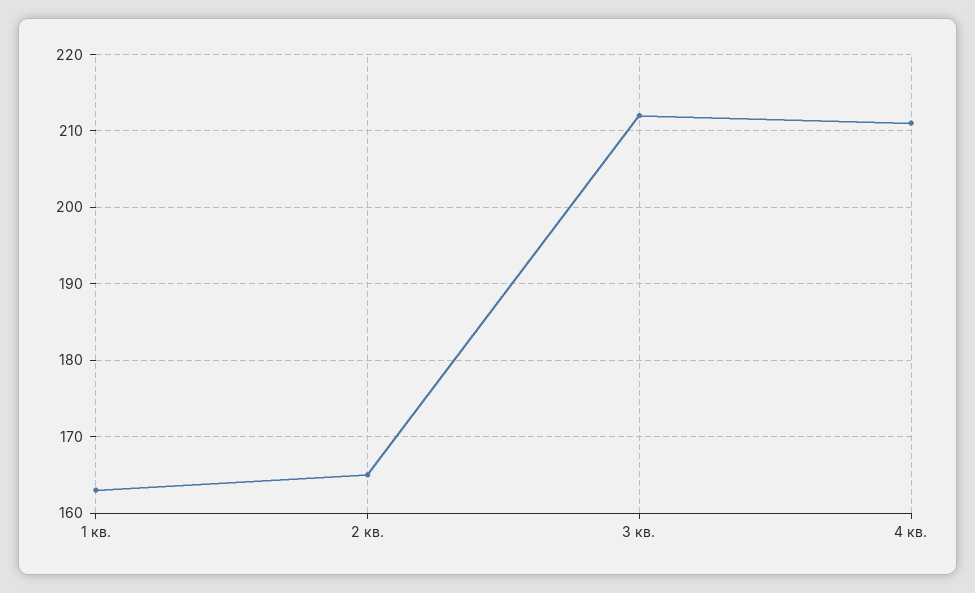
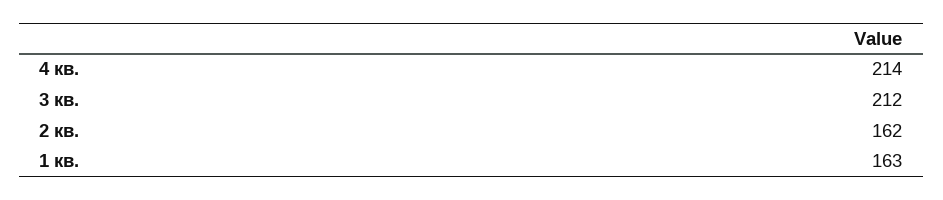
2 кв.: 165 -> 162
4 кв.: 211 -> 214

